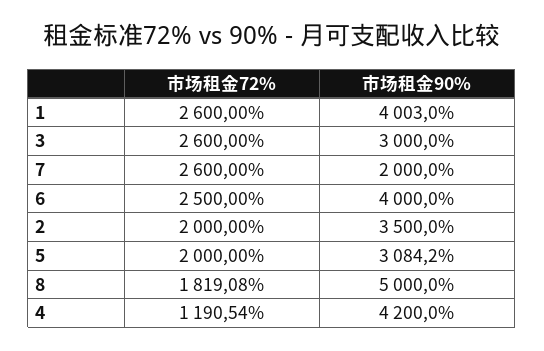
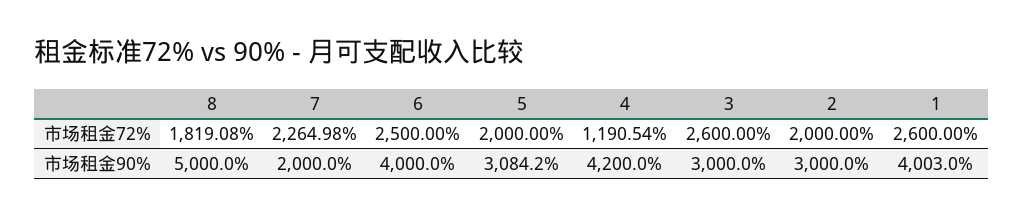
市场租金72%, 7: 2600 -> 2264.98
市场租金90%, 2: 3500 -> 3000

